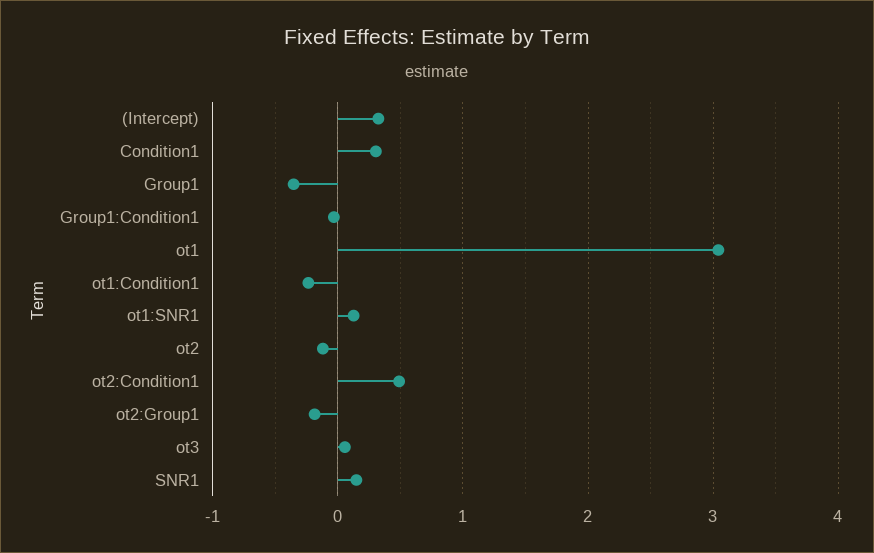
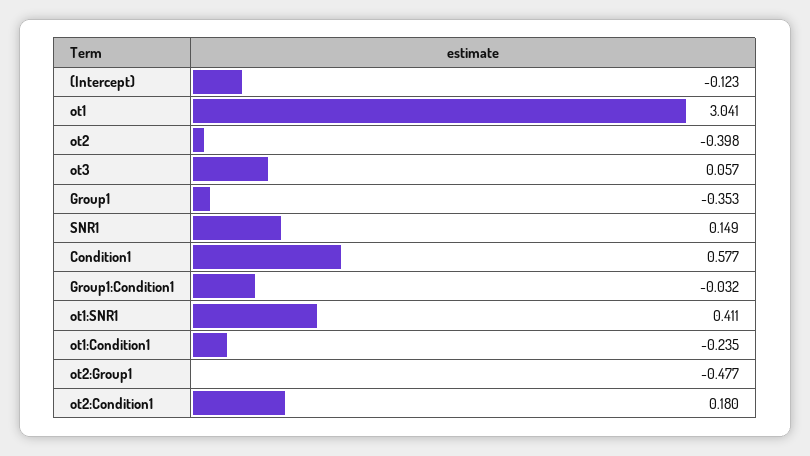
(Intercept): 0.3 -> -0.123
Condition1: 0.3 -> 0.577
ot1:SNR1: 0.1 -> 0.411
ot2: -0.1 -> -0.398
ot2:Condition1: 0.5 -> 0.18
ot2:Group1: -0.2 -> -0.477

